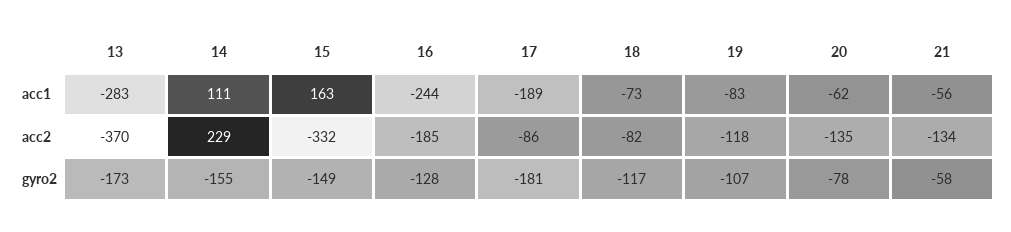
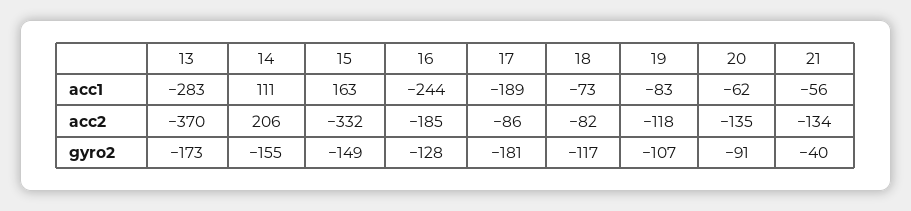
14, acc2: 229 -> 206
20, gyro2: -78 -> -91
21, gyro2: -58 -> -40

